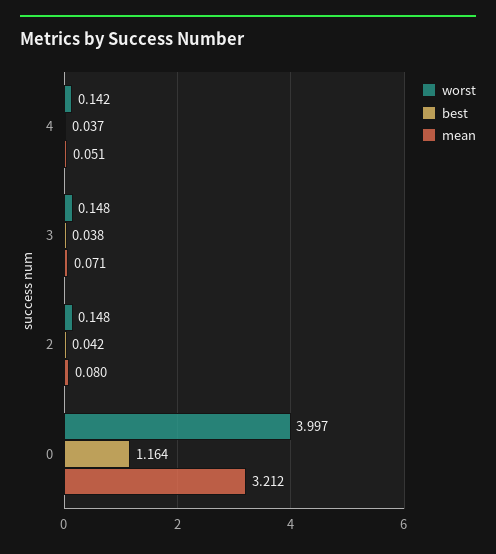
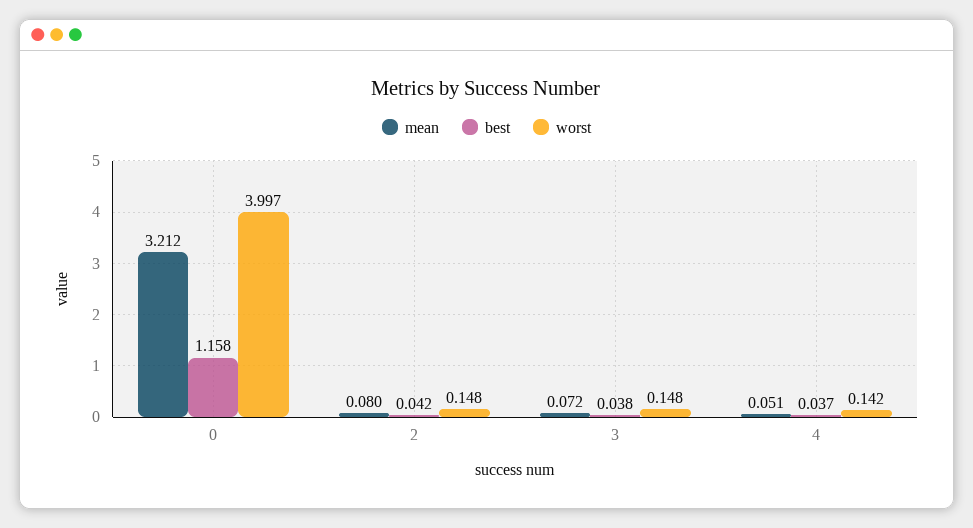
mean, 3: 0.071 -> 0.072
best, 0: 1.164 -> 1.158

